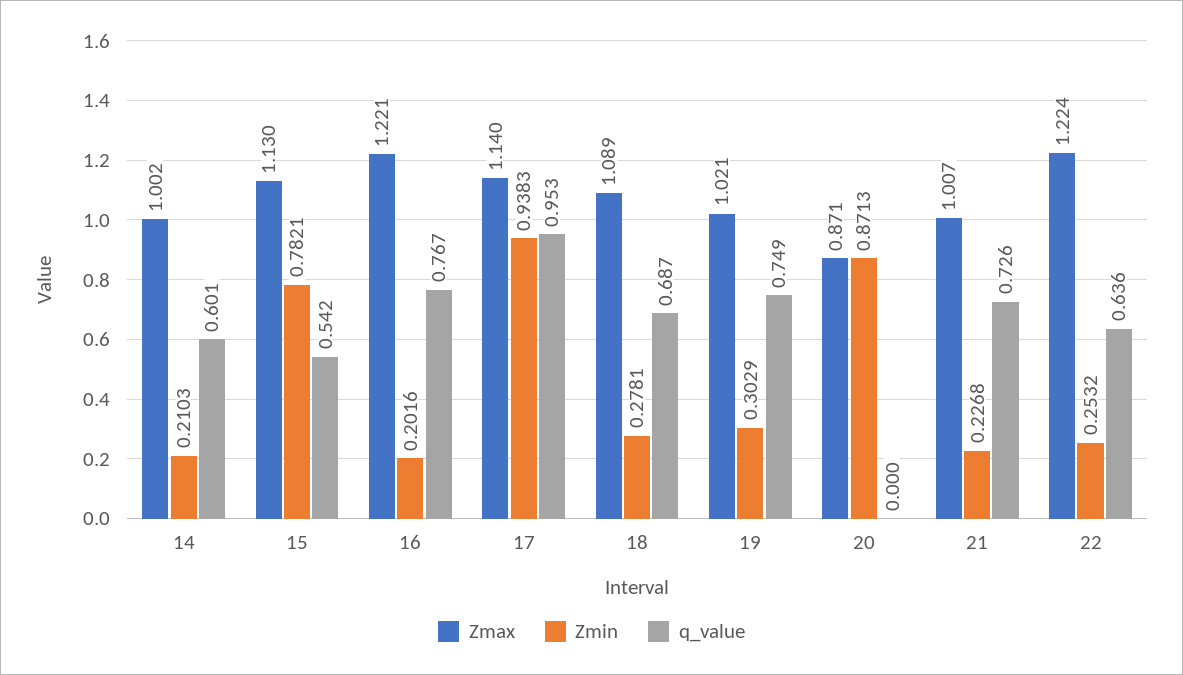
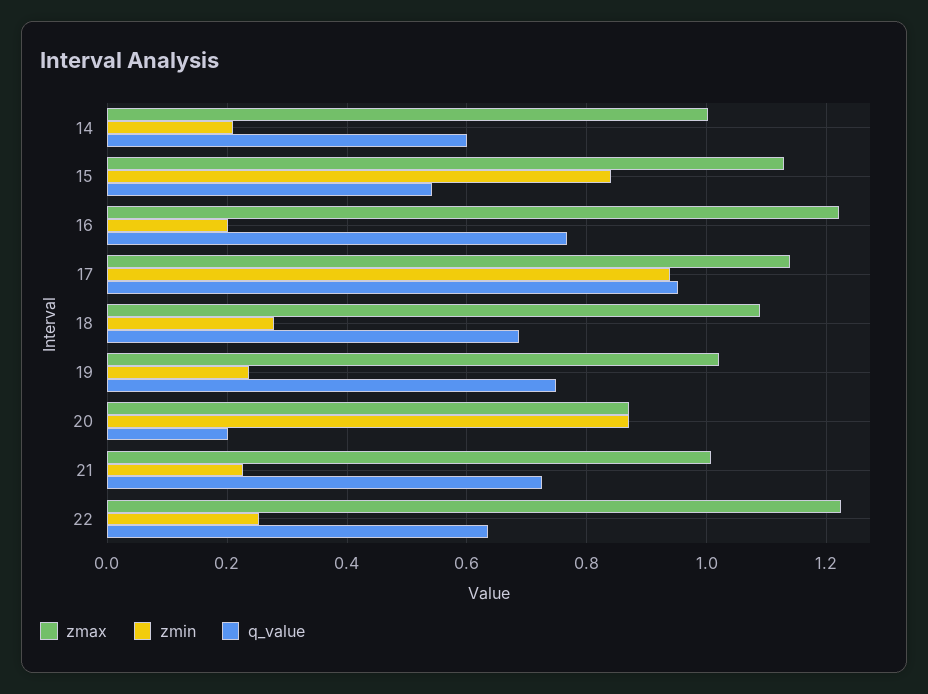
Zmin, 15: 0.7821 -> 0.84
Zmin, 19: 0.3029 -> 0.24
q_value, 20: 0 -> 0.2

